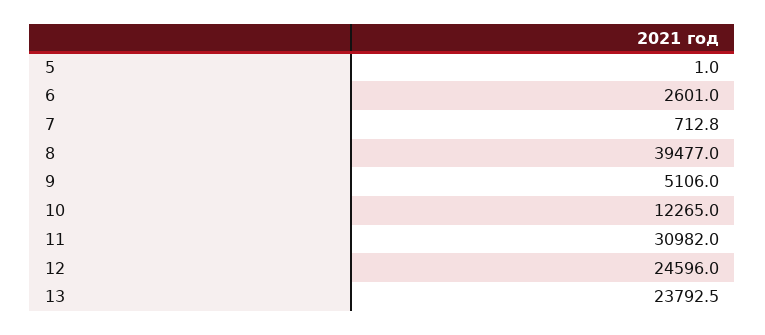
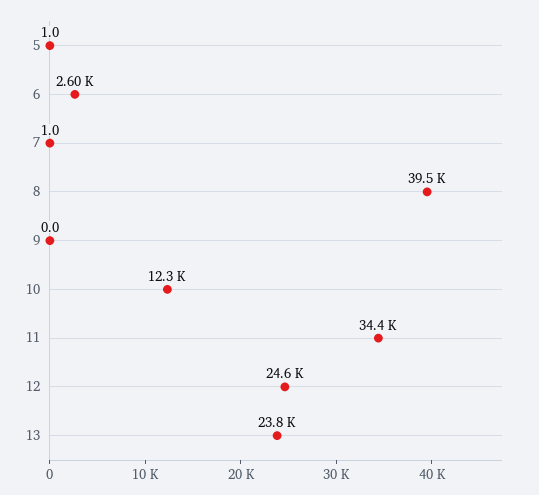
7: 712.8 -> 1
9: 5106 -> 0
11: 30982 -> 34400

